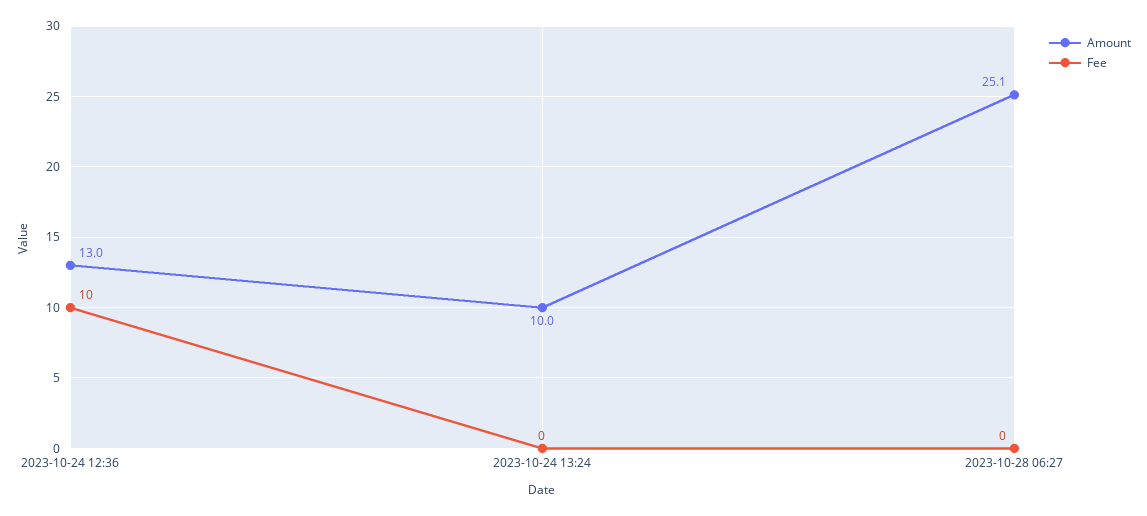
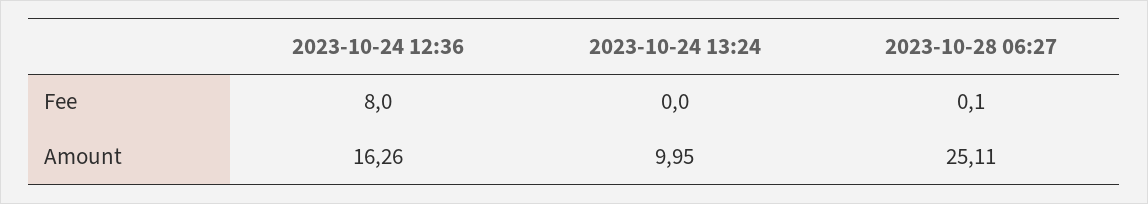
Amount, 2023-10-24 12:36: 13 -> 16.26
Fee, 2023-10-24 12:36: 10 -> 8
Fee, 2023-10-28 06:27: 0 -> 0.1

